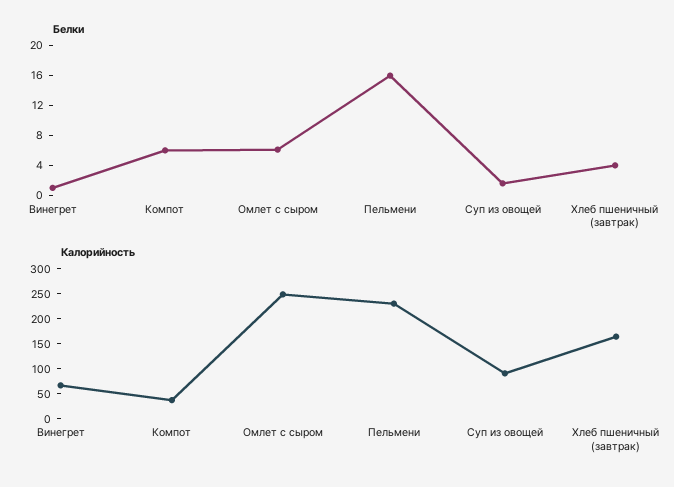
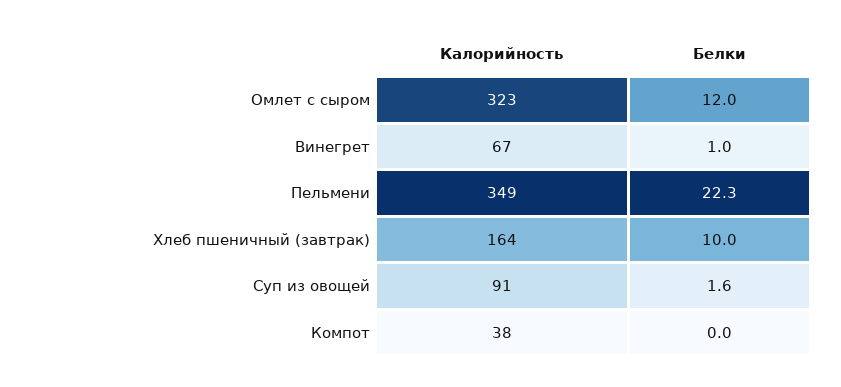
Белки, Компот: 6 -> 0
Белки, Омлет с сыром: 6 -> 12
Белки, Пельмени: 16 -> 22.3
Белки, Хлеб пшеничный (завтрак): 4 -> 10
Калорийность, Омлет с сыром: 250 -> 323
Калорийность, Пельмени: 225 -> 349

